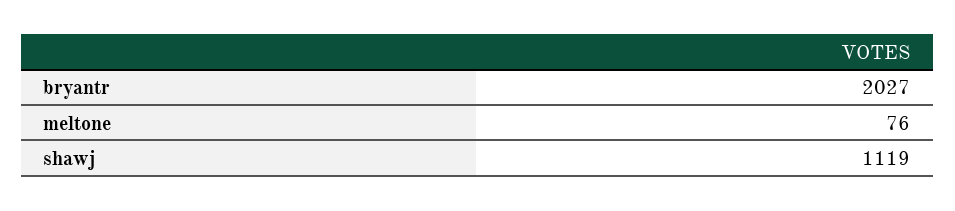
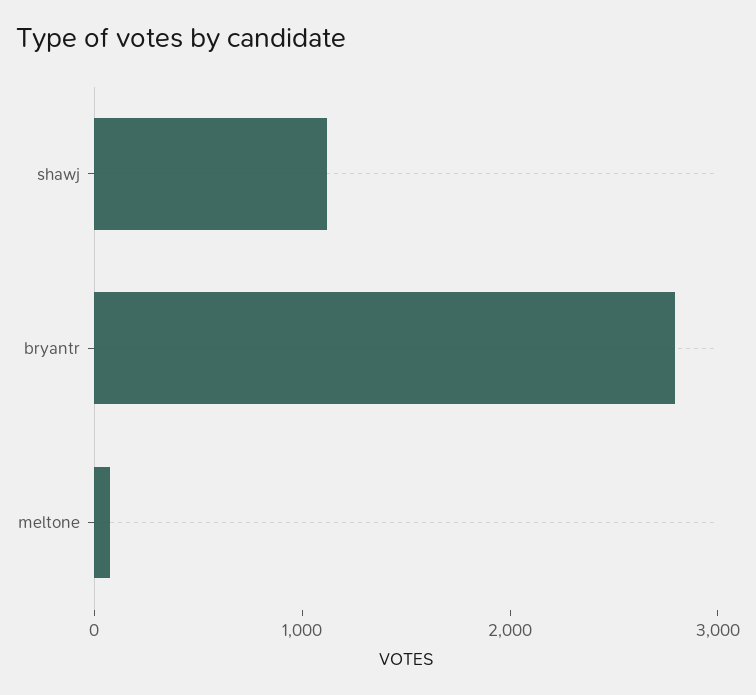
bryantr: 2027 -> 2800

